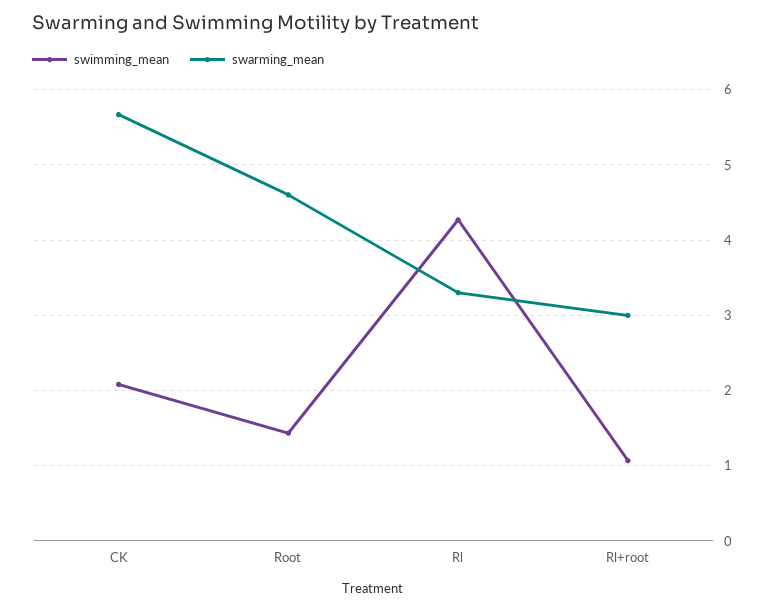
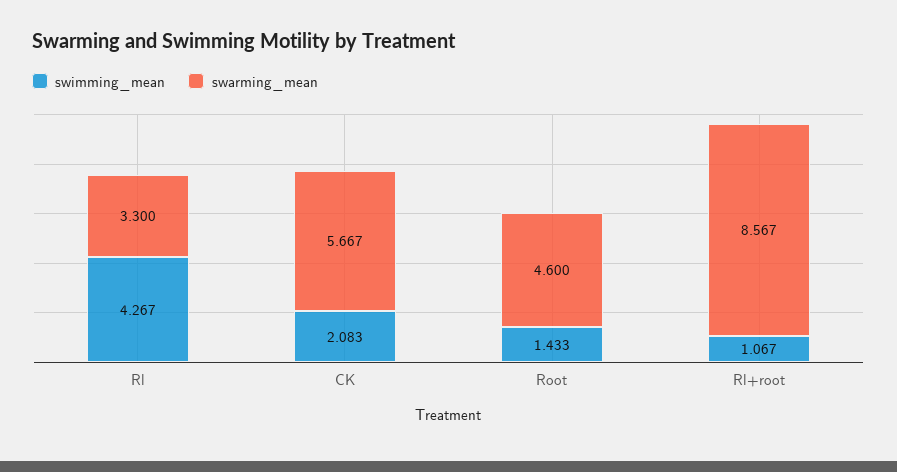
swarming_mean, Rl+root: 3 -> 8.567

